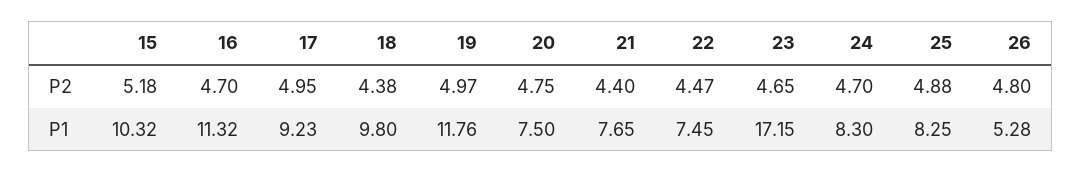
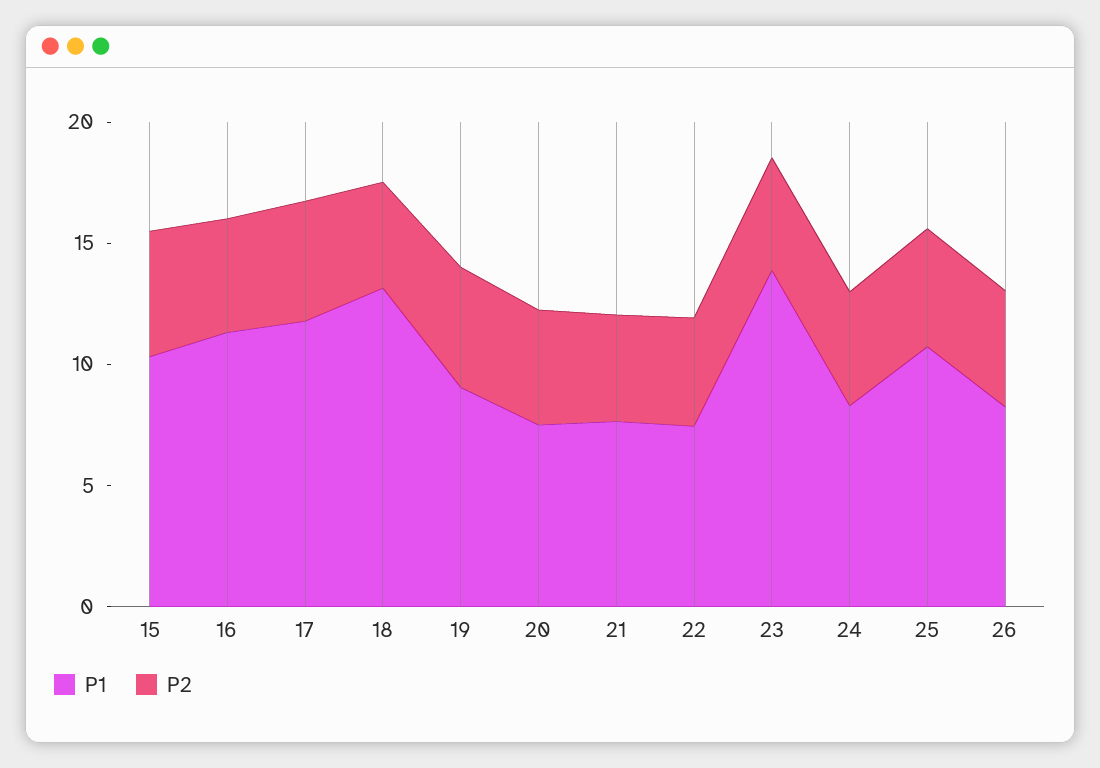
P1, 17: 9.23 -> 12
P1, 18: 9.8 -> 13
P1, 19: 11.76 -> 9
P1, 23: 17.15 -> 14
P1, 25: 8.25 -> 11
P1, 26: 5.28 -> 8

